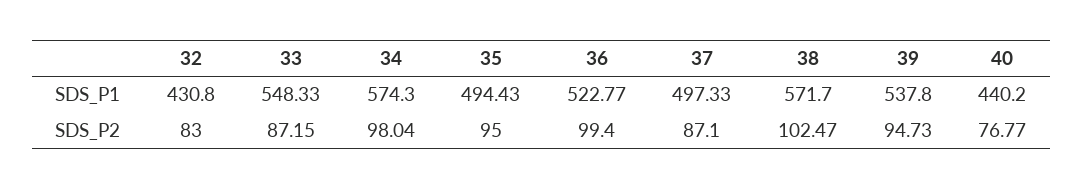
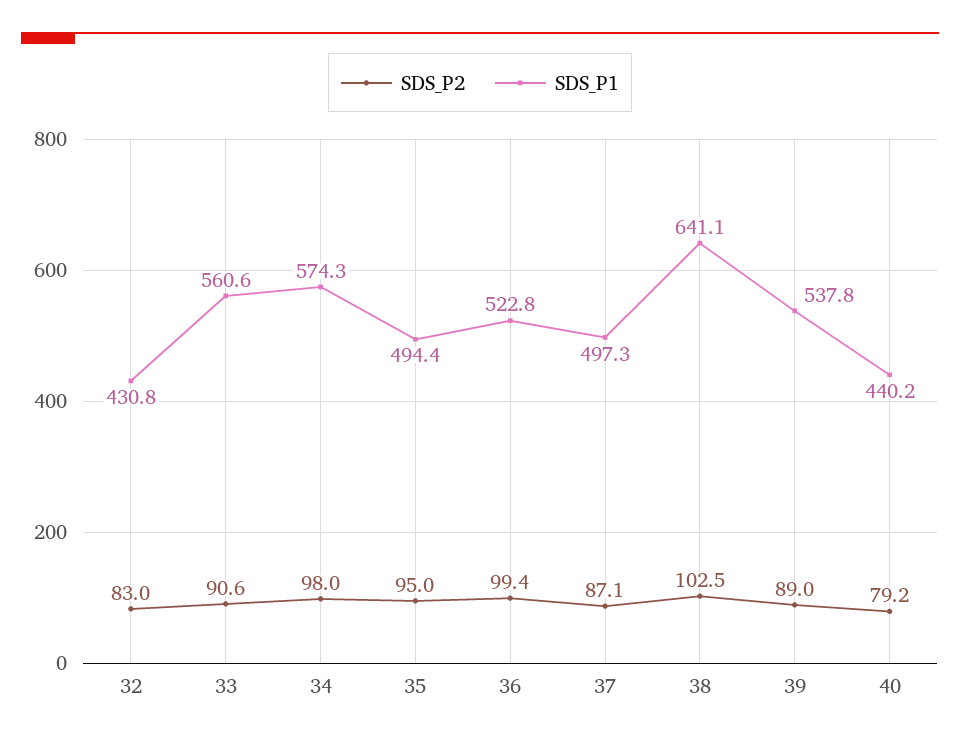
SDS_P1, 33: 548.33 -> 560.6
SDS_P1, 38: 571.7 -> 641.1
SDS_P2, 33: 87.15 -> 90.6
SDS_P2, 39: 94.73 -> 89
SDS_P2, 40: 76.77 -> 79.2

